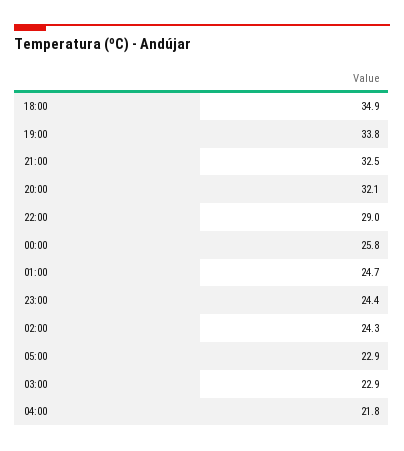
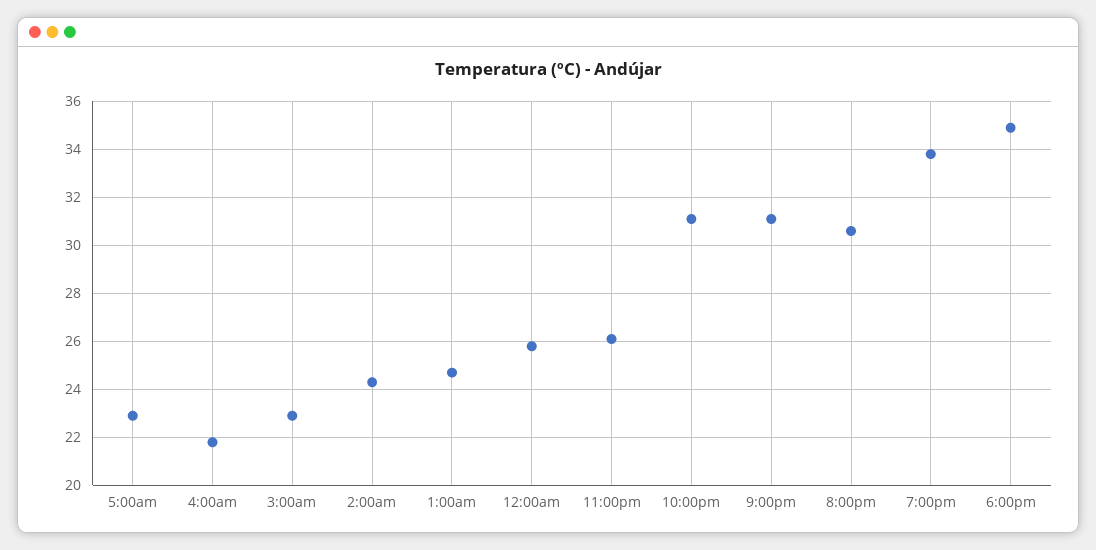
21:00: 32.5 -> 31
20:00: 32.1 -> 30.5
22:00: 29 -> 31
23:00: 24.4 -> 26

